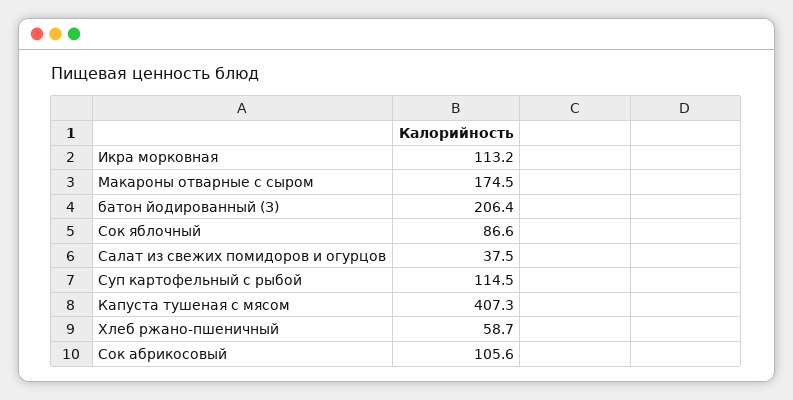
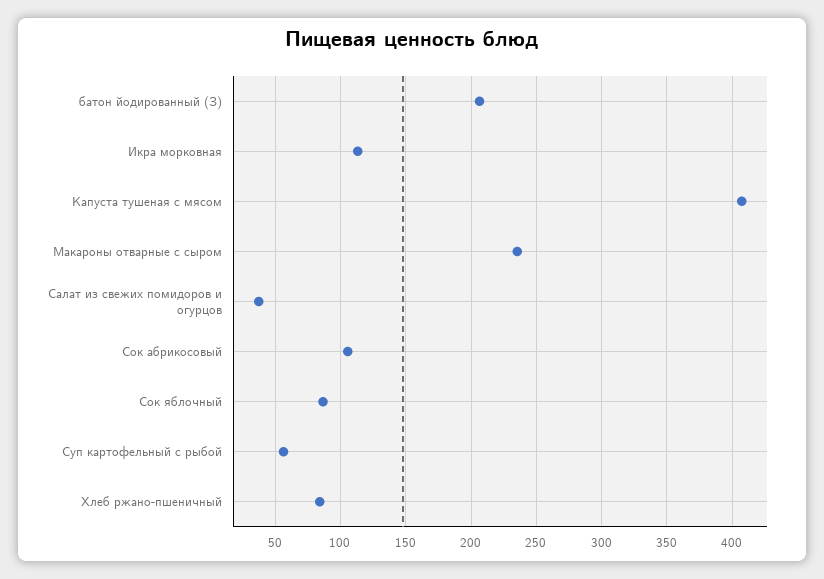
Макароны отварные с сыром: 174.5 -> 235
Суп картофельный с рыбой: 114.5 -> 55
Хлеб ржано-пшеничный: 58.7 -> 85

